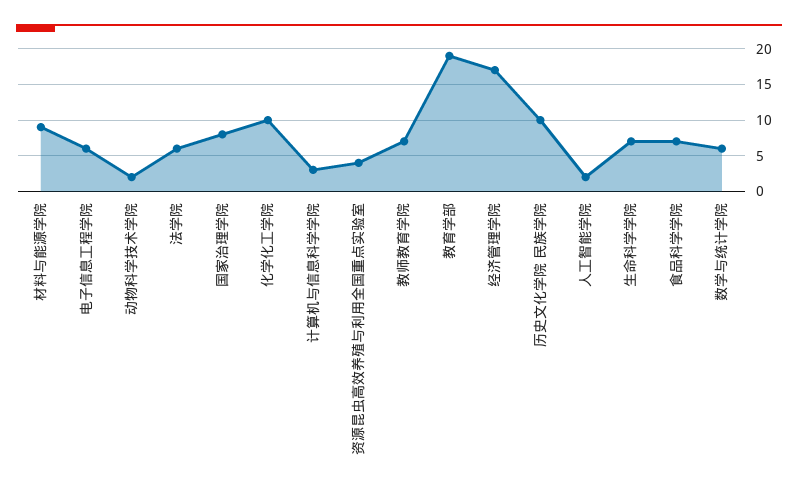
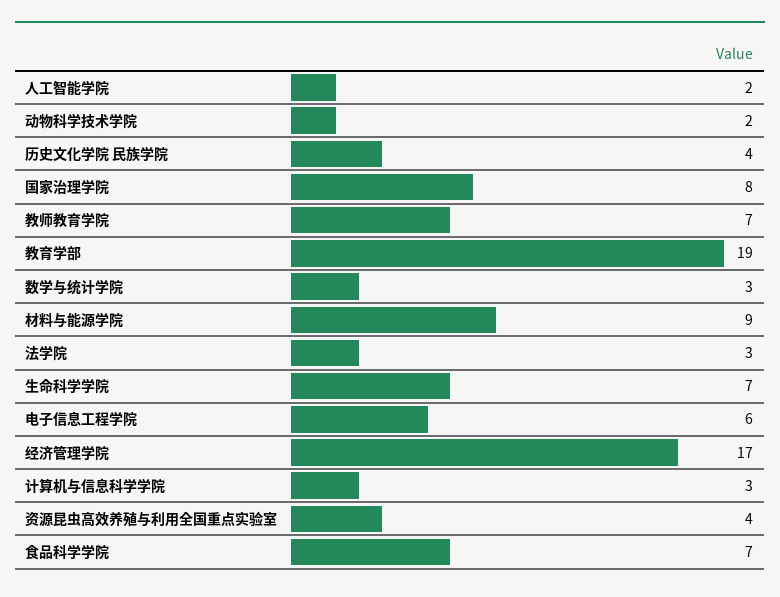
法学院: 6 -> 3
化学化工学院: 10 -> none
历史文化学院 民族学院: 10 -> 4
数学与统计学院: 6 -> 3

